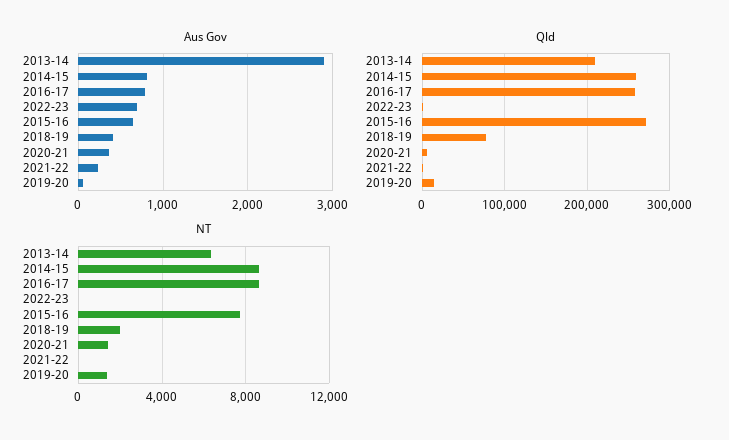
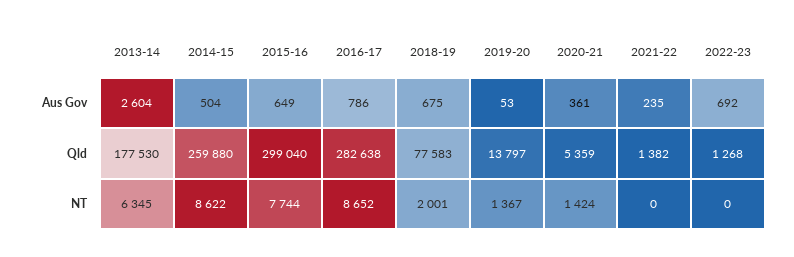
Aus Gov, 2013-14: 2900 -> 2604
Aus Gov, 2014-15: 800 -> 504
Aus Gov, 2018-19: 400 -> 675
Qld, 2013-14: 210000 -> 177530
Qld, 2016-17: 260000 -> 282638
Qld, 2015-16: 270000 -> 299040

